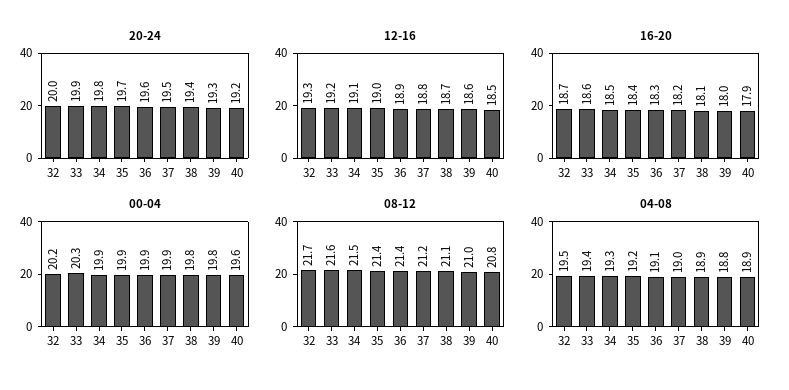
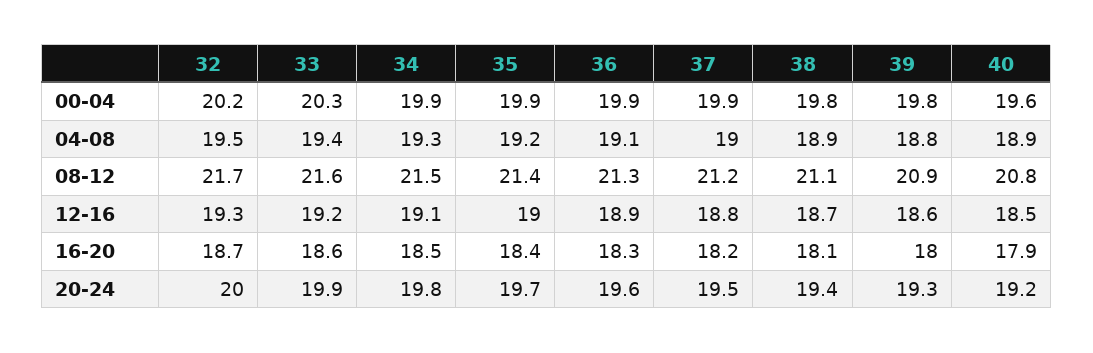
08-12, 36: 21.4 -> 21.3
08-12, 39: 21 -> 20.9

